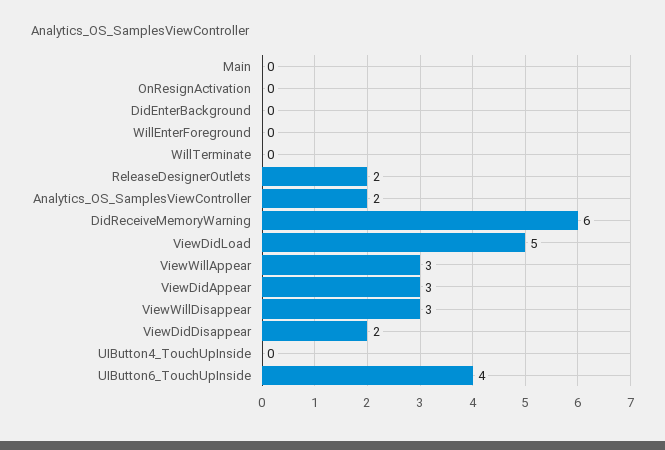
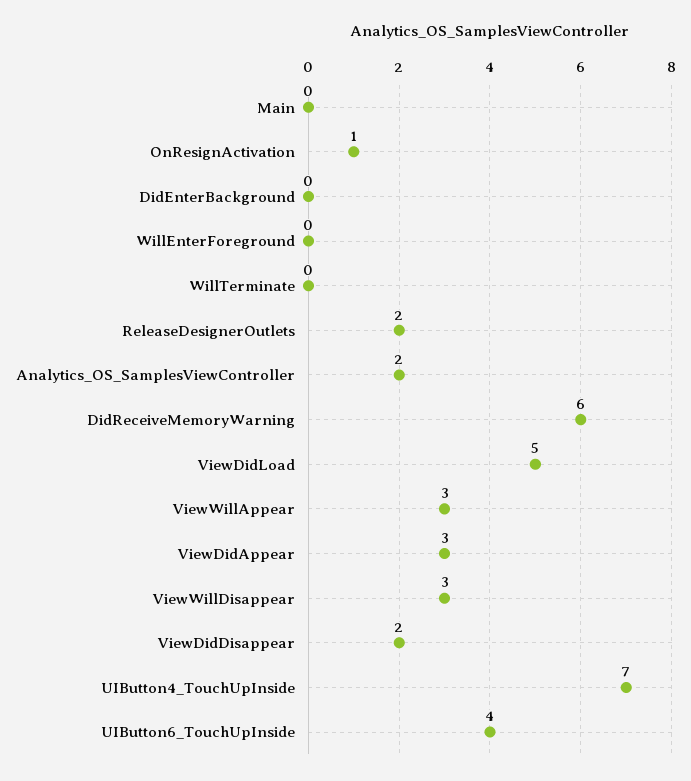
OnResignActivation: 0 -> 1
UIButton4_TouchUpInside: 0 -> 7

